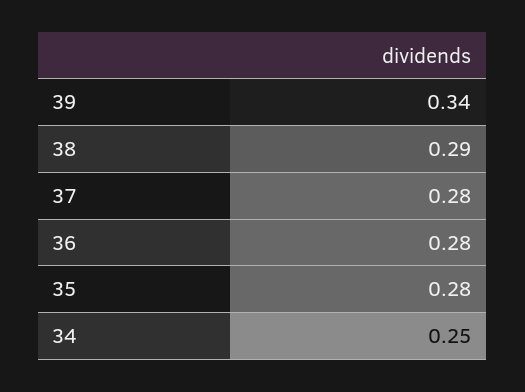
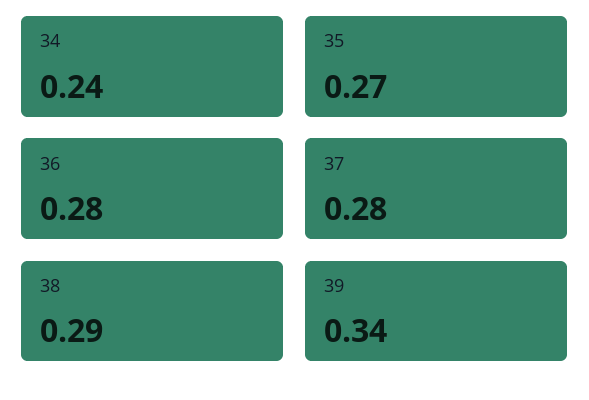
35: 0.28 -> 0.27
34: 0.25 -> 0.24

